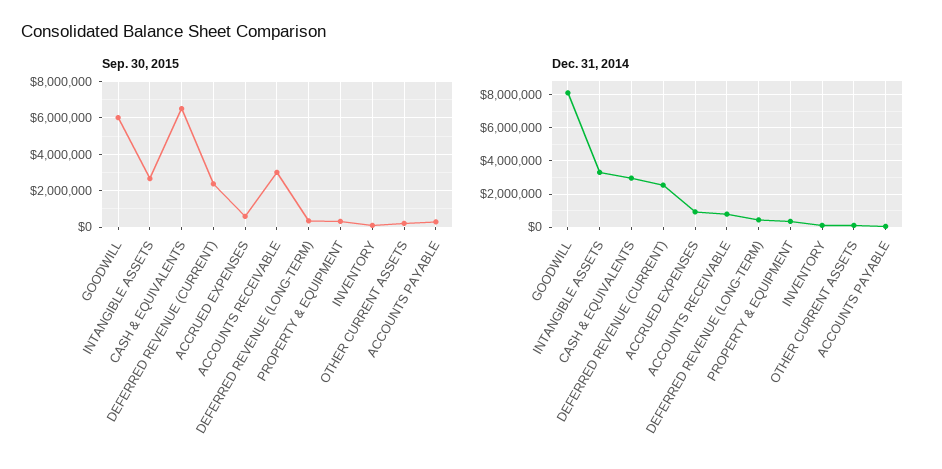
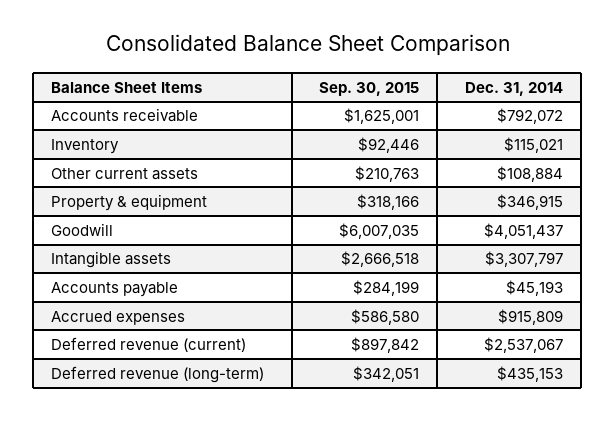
Sep. 30, 2015, CASH & EQUIVALENTS: 6500000 -> none
Sep. 30, 2015, DEFERRED REVENUE (CURRENT): 2500000 -> 897842
Sep. 30, 2015, ACCOUNTS RECEIVABLE: 3000000 -> 1625001
Dec. 31, 2014, GOODWILL: 8000000 -> 4051437
Dec. 31, 2014, CASH & EQUIVALENTS: 3000000 -> none

